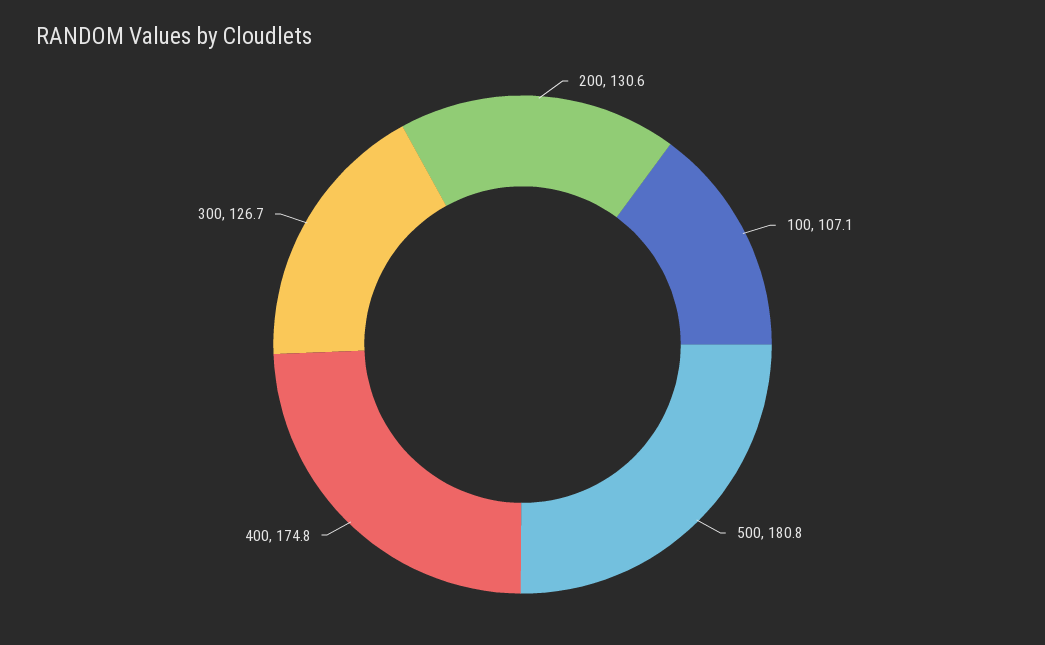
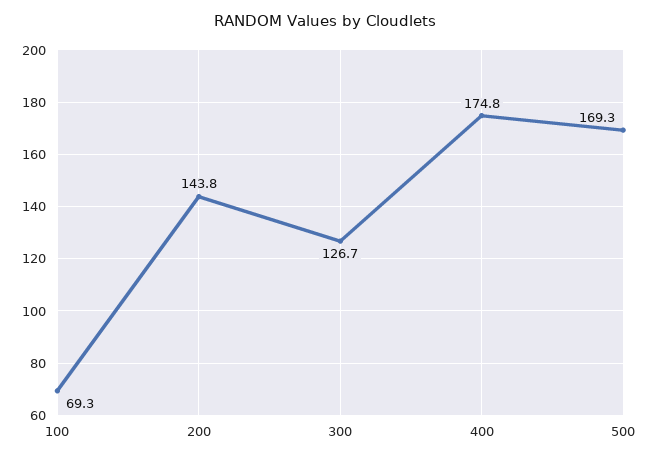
200: 130.6 -> 143.8
100: 107.1 -> 69.3
500: 180.8 -> 169.3

